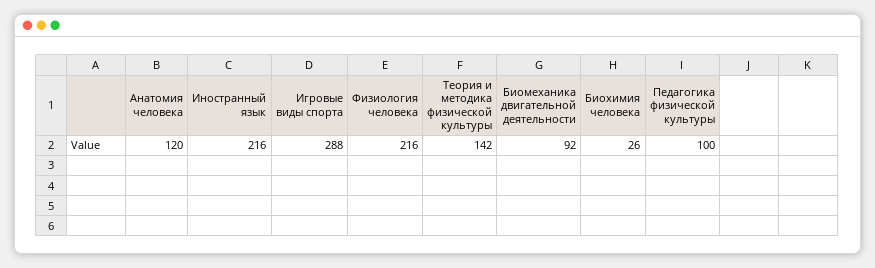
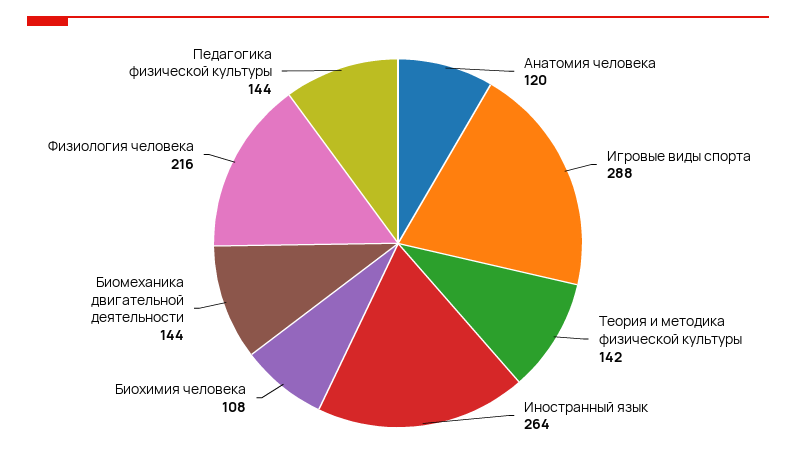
Иностранный язык: 216 -> 264
Биомеханика двигательной деятельности: 92 -> 144
Биохимия человека: 26 -> 108
Педагогика физической культуры: 100 -> 144

